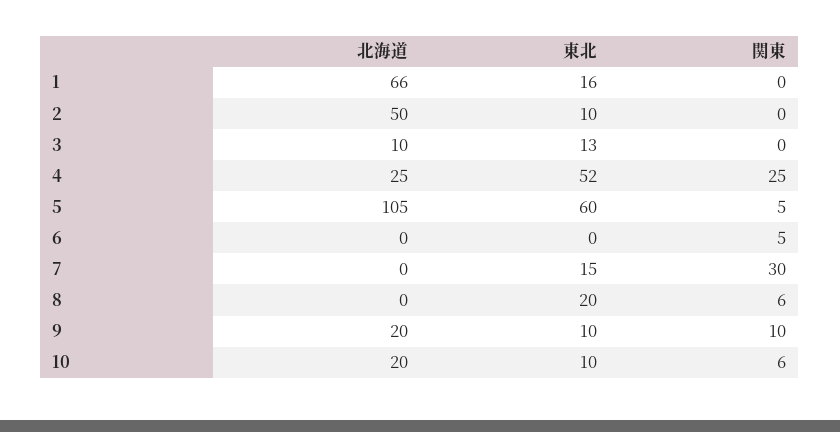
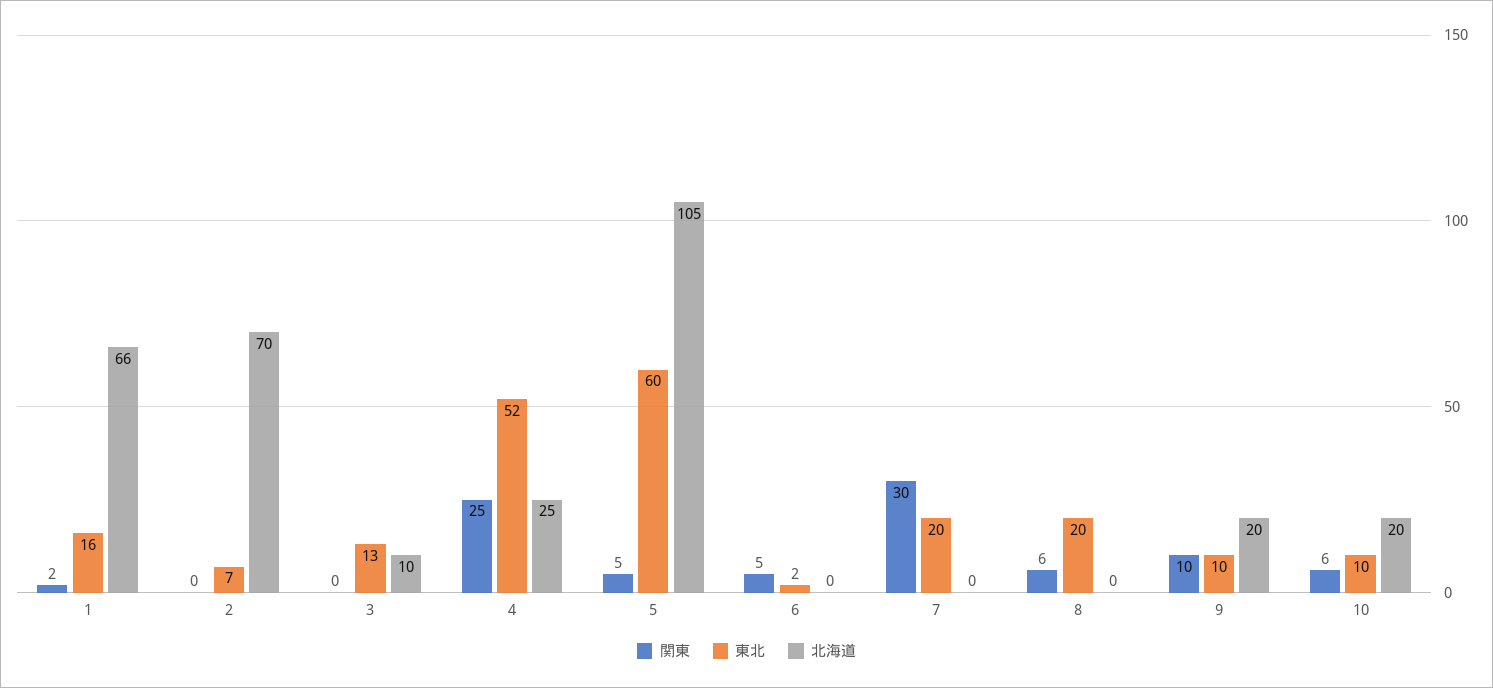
関東, 1: 0 -> 2
北海道, 2: 50 -> 70
東北, 2: 10 -> 7
東北, 6: 0 -> 2
東北, 7: 15 -> 20

